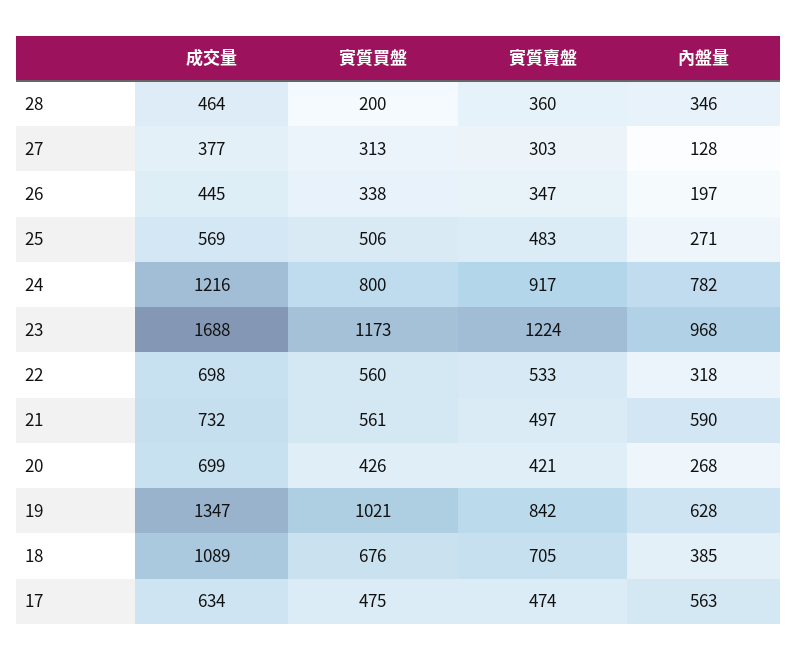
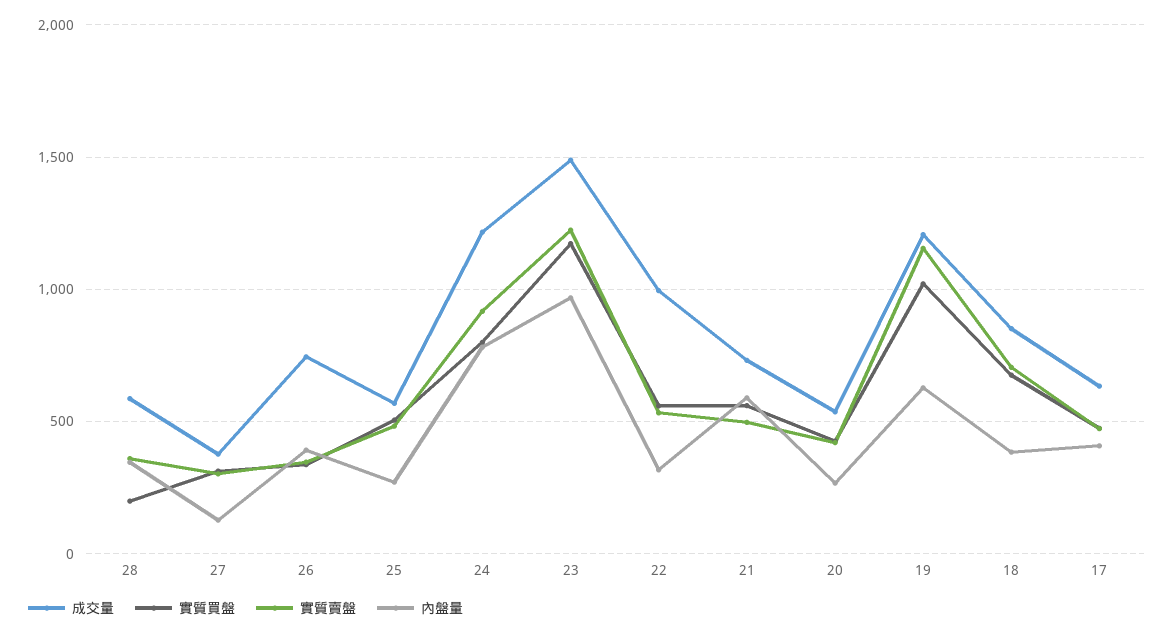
成交量, 28: 464 -> 600
成交量, 26: 445 -> 750
內盤量, 26: 197 -> 400
成交量, 23: 1688 -> 1500
成交量, 22: 698 -> 1000
成交量, 20: 699 -> 550
成交量, 19: 1347 -> 1200
實質賣盤, 19: 842 -> 1150
成交量, 18: 1089 -> 850
內盤量, 17: 563 -> 400

